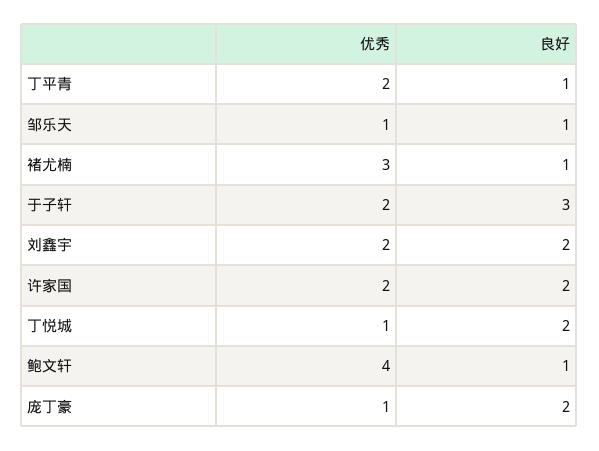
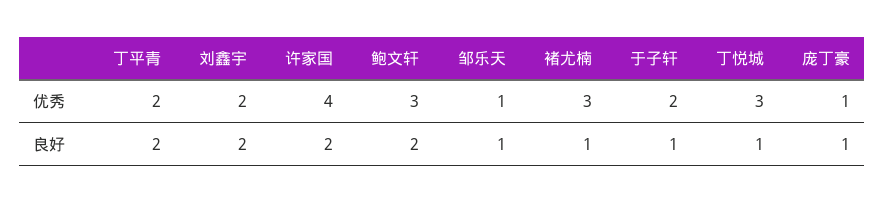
良好, 丁平青: 1 -> 2
良好, 于子轩: 3 -> 1
优秀, 许家国: 2 -> 4
优秀, 丁悦城: 1 -> 3
良好, 丁悦城: 2 -> 1
优秀, 鲍文轩: 4 -> 3
良好, 鲍文轩: 1 -> 2
良好, 庞丁豪: 2 -> 1

